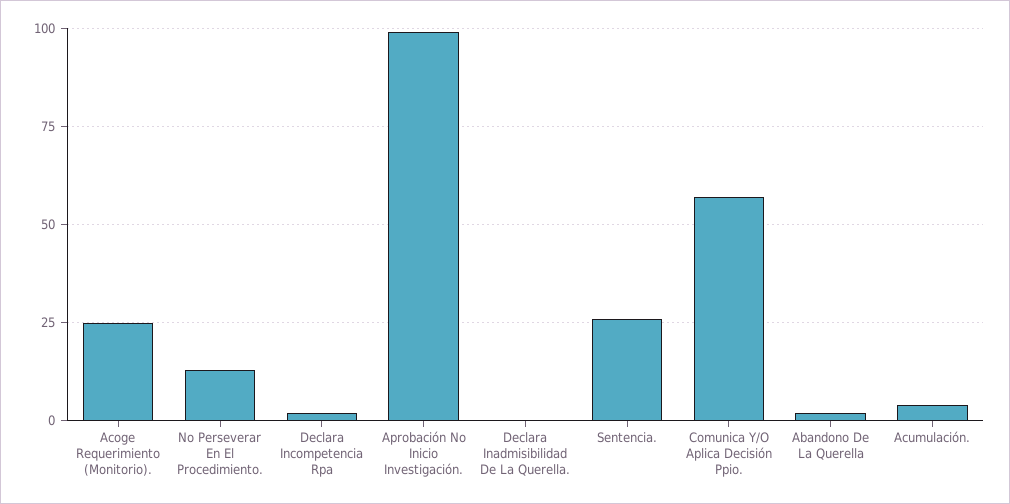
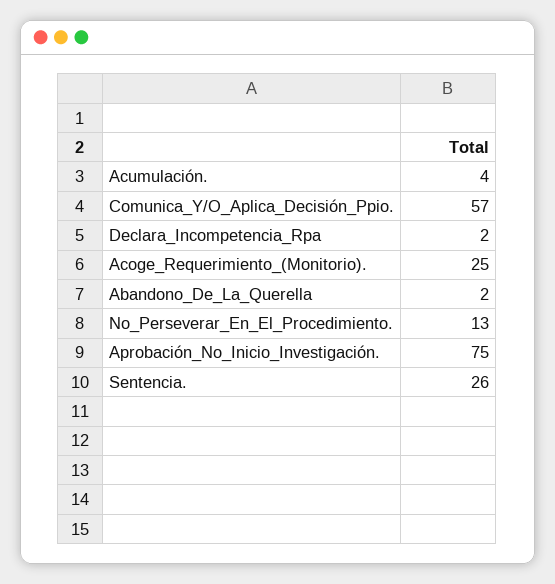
Aprobación No Inicio Investigación.: 100 -> 75
Declara Inadmisibilidad De La Querella.: 0 -> none

